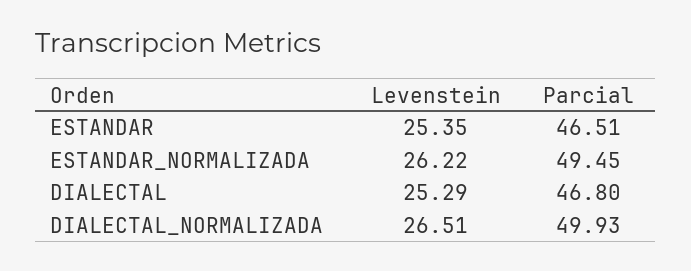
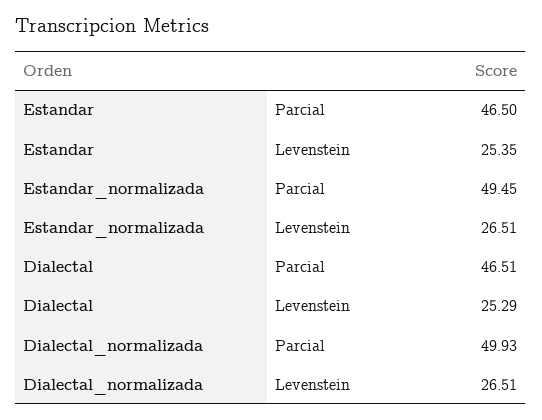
Parcial, ESTANDAR: 46.51 -> 46.5
Levenstein, ESTANDAR_NORMALIZADA: 26.22 -> 26.51
Parcial, DIALECTAL: 46.8 -> 46.51

